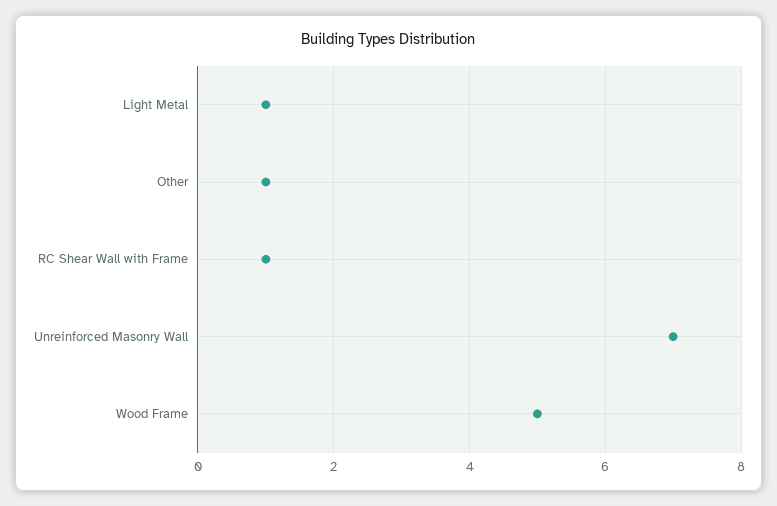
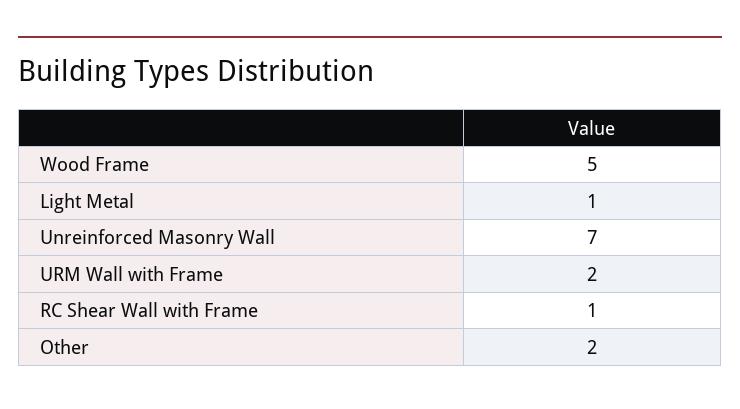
Other: 1 -> 2
URM Wall with Frame: none -> 2

